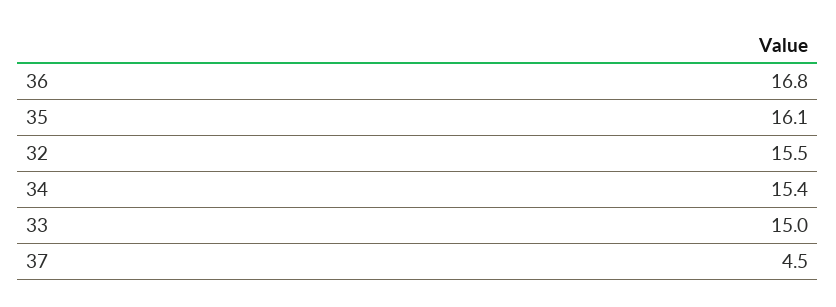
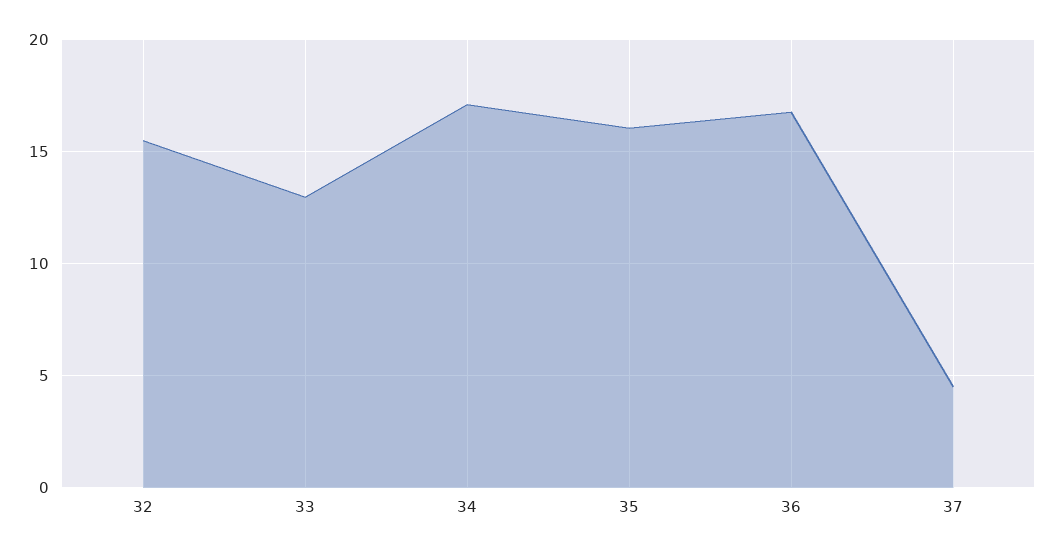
34: 15.4 -> 17
33: 15 -> 13

